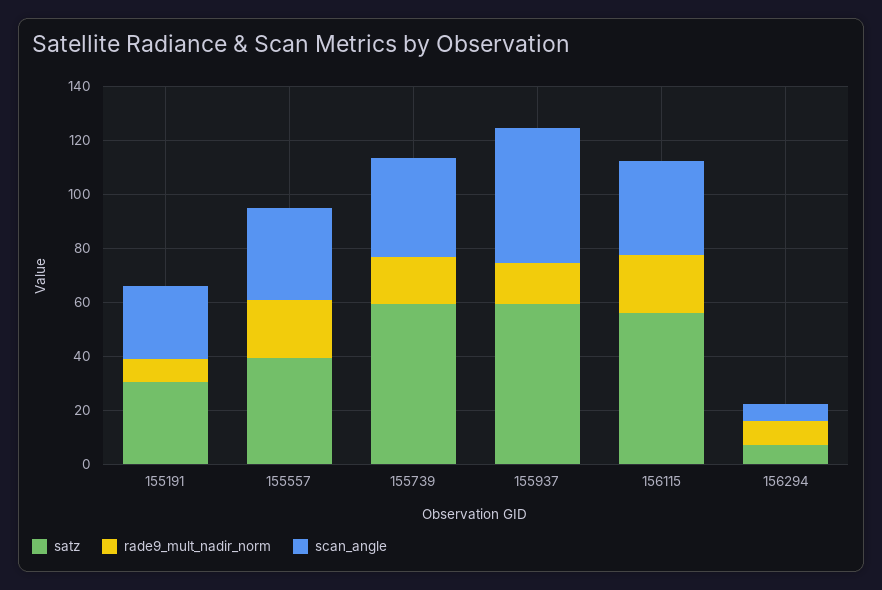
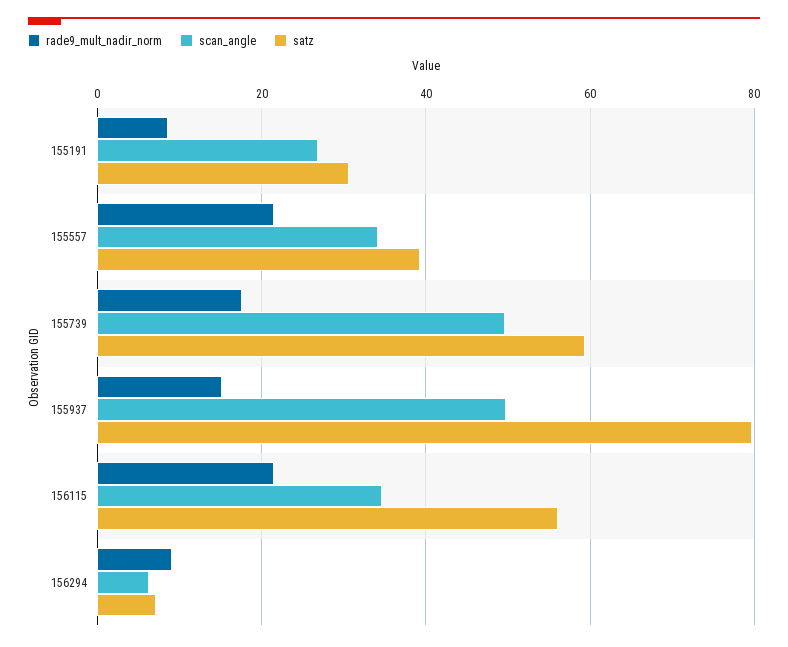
scan_angle, 155739: 35 -> 50
satz, 155937: 60 -> 80

